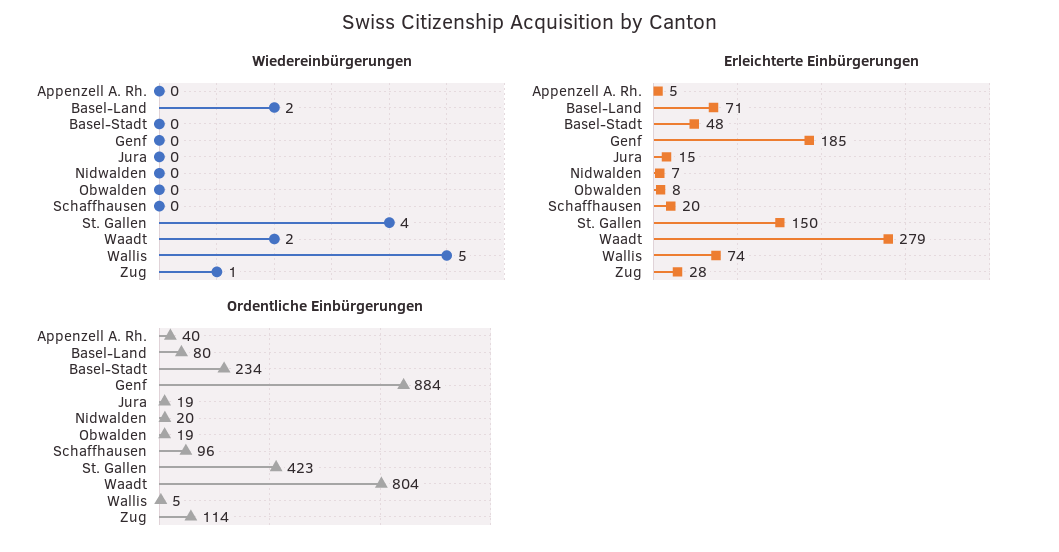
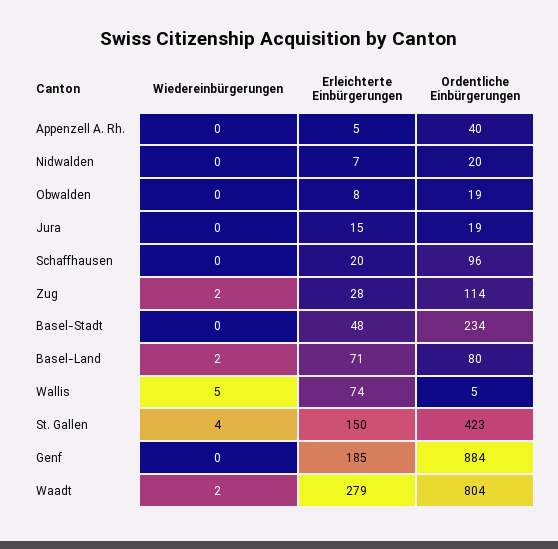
Wiedereinbürgerungen, Zug: 1 -> 2

